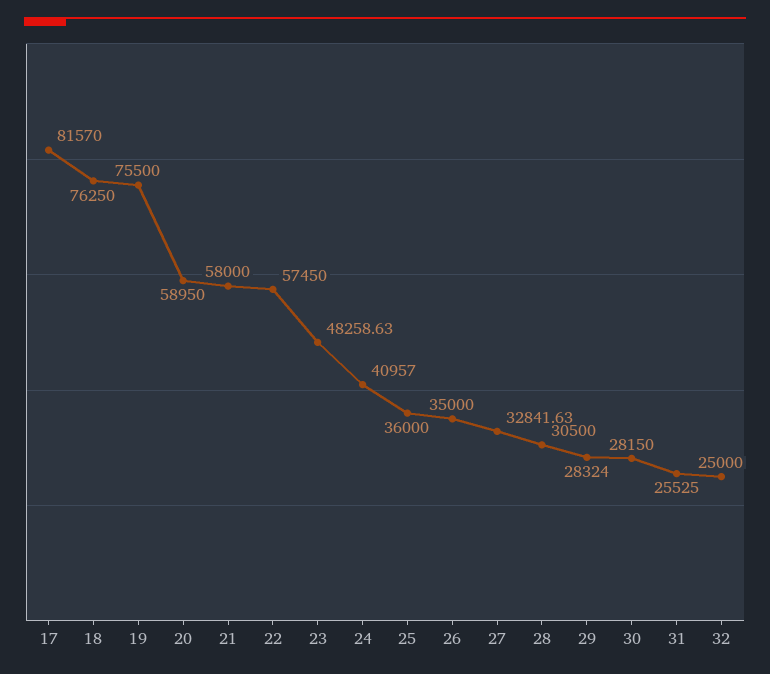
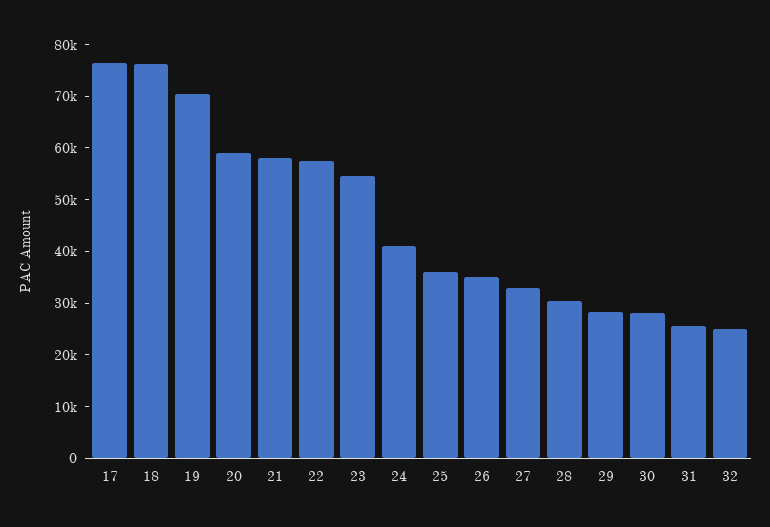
17: 81570 -> 76000
19: 75500 -> 70000
23: 48258.63 -> 54000

